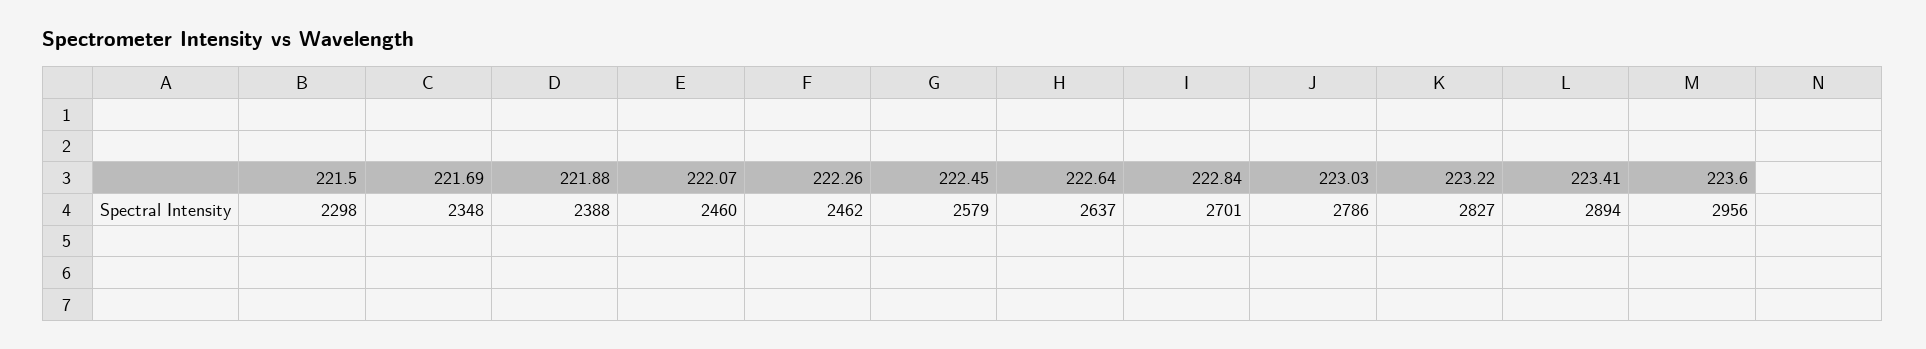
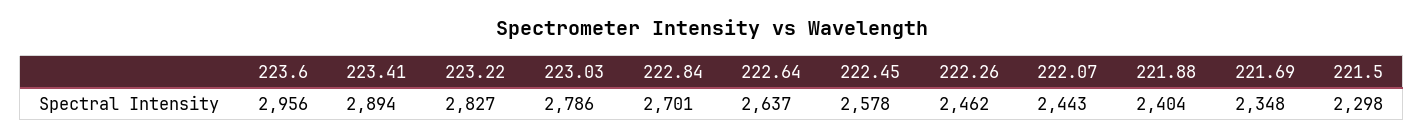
221.88: 2388 -> 2404
222.07: 2460 -> 2443
222.45: 2579 -> 2578

